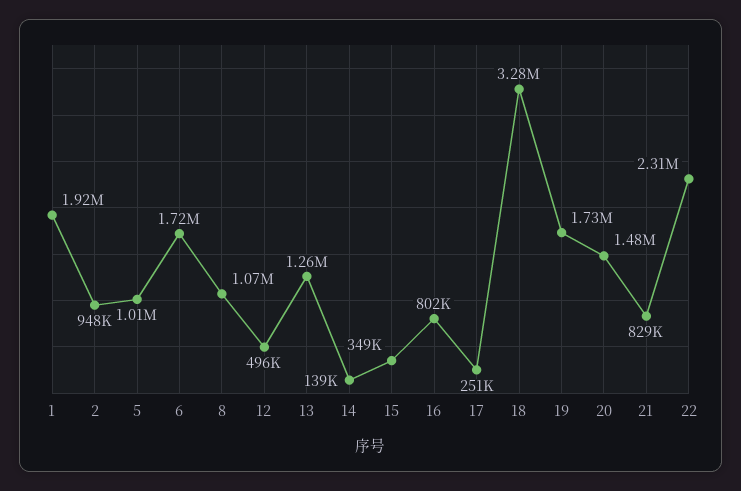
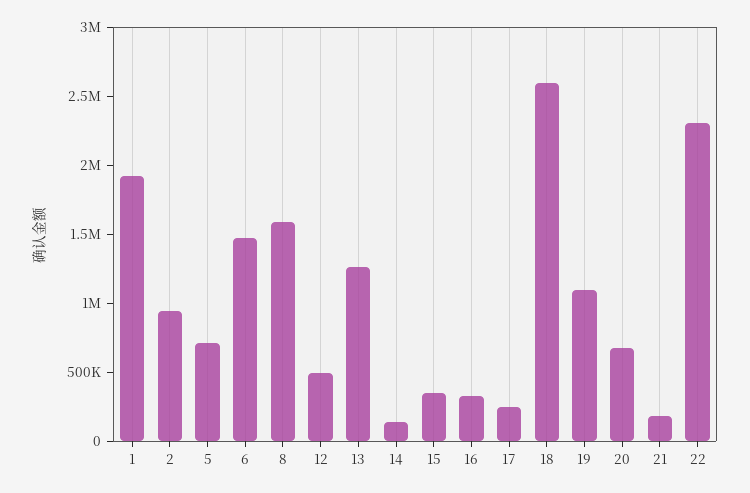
5: 1010000 -> 700000
6: 1720000 -> 1500000
8: 1070000 -> 1600000
16: 802000 -> 300000
18: 3280000 -> 2600000
19: 1730000 -> 1100000
20: 1480000 -> 700000
21: 829000 -> 200000

